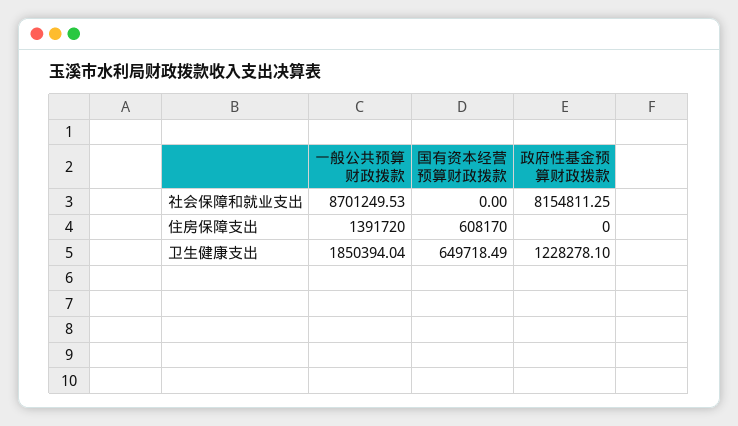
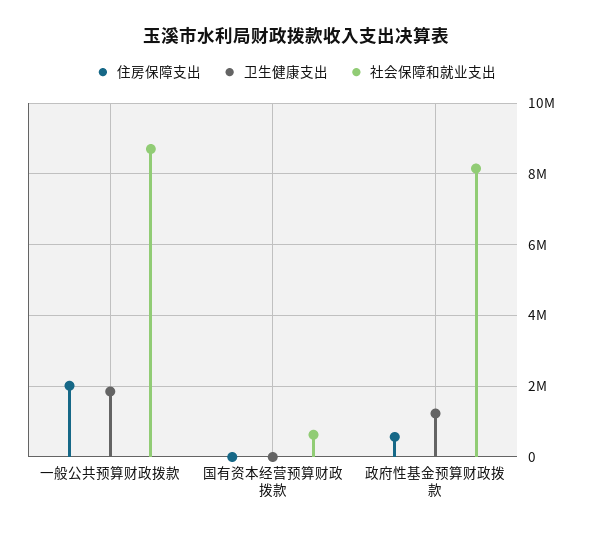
社会保障和就业支出, 国有资本经营预算财政拨款: 0 -> 600000
住房保障支出, 一般公共预算财政拨款: 1391720 -> 2000000
住房保障支出, 国有资本经营预算财政拨款: 608170 -> 0
住房保障支出, 政府性基金预算财政拨款: 0 -> 600000
卫生健康支出, 国有资本经营预算财政拨款: 649718.49 -> 0

